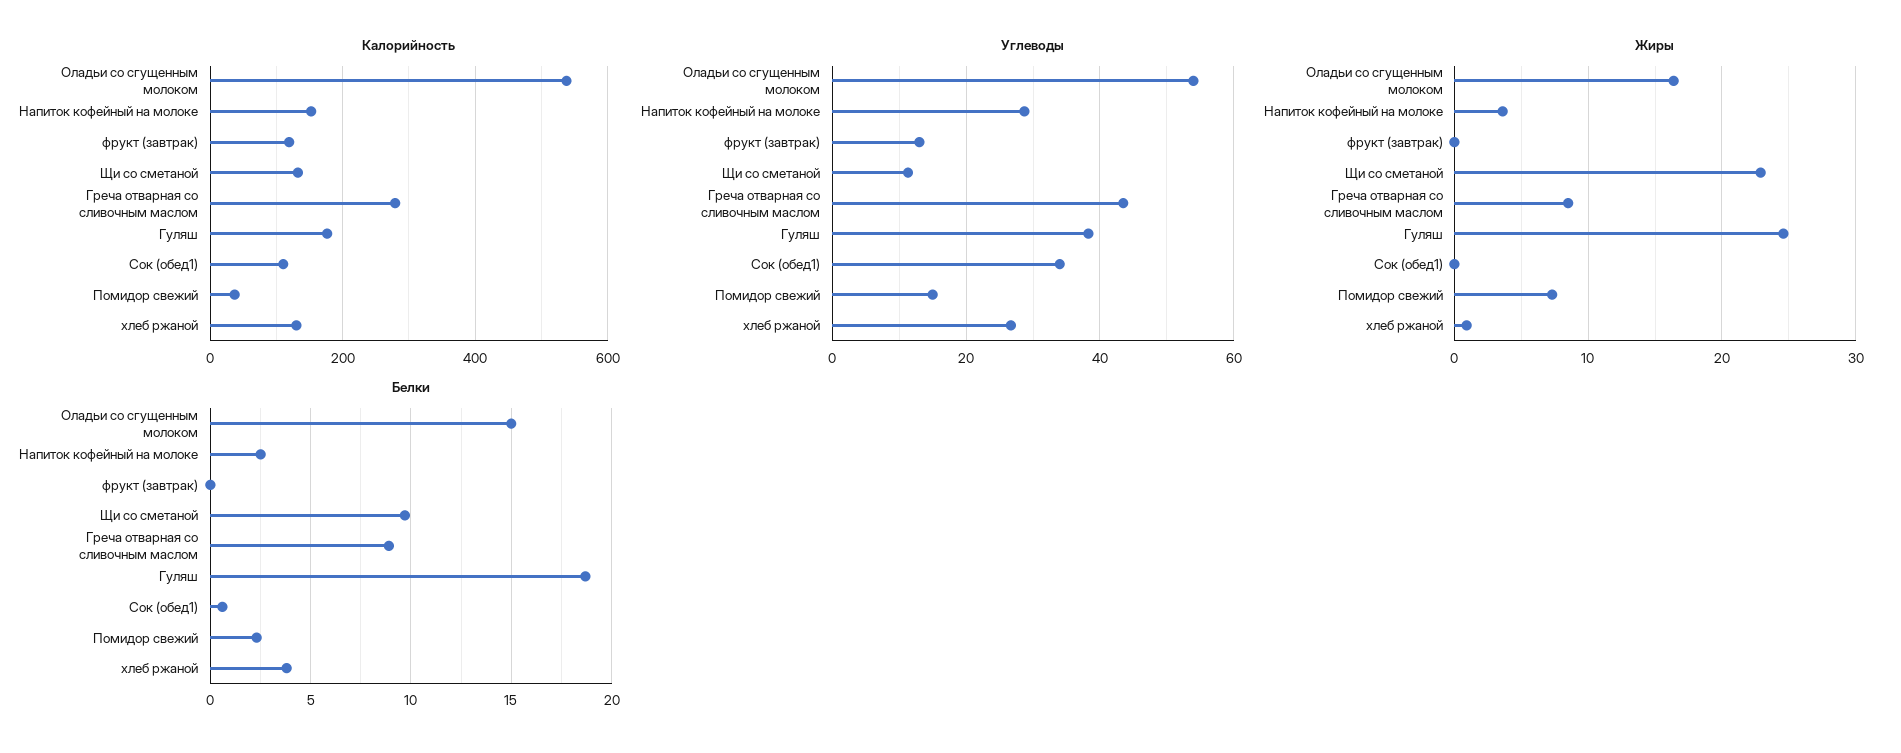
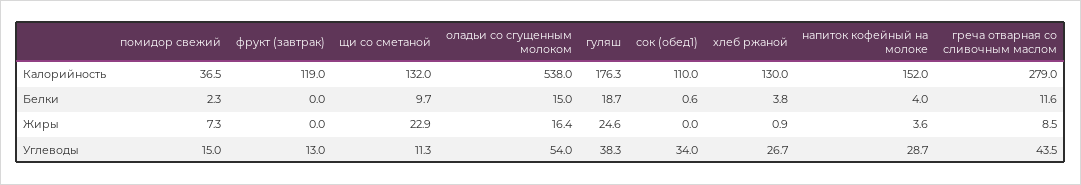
Белки, Напиток кофейный на молоке: 2.5 -> 4
Белки, Греча отварная со сливочным маслом: 9 -> 11.6

